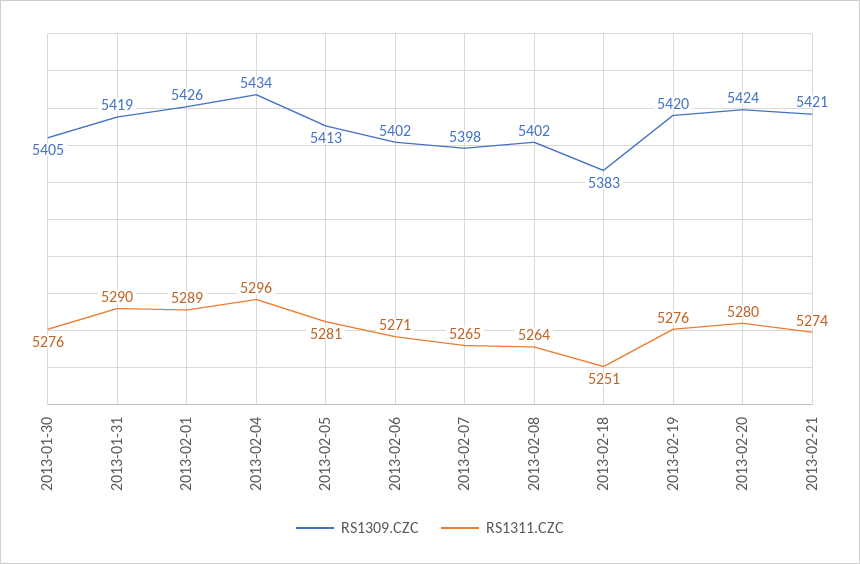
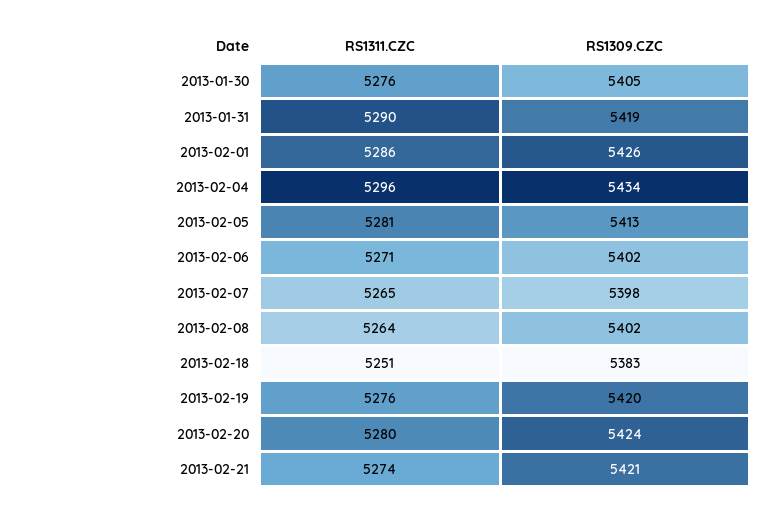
RS1311.CZC, 2013-02-01: 5289 -> 5286

